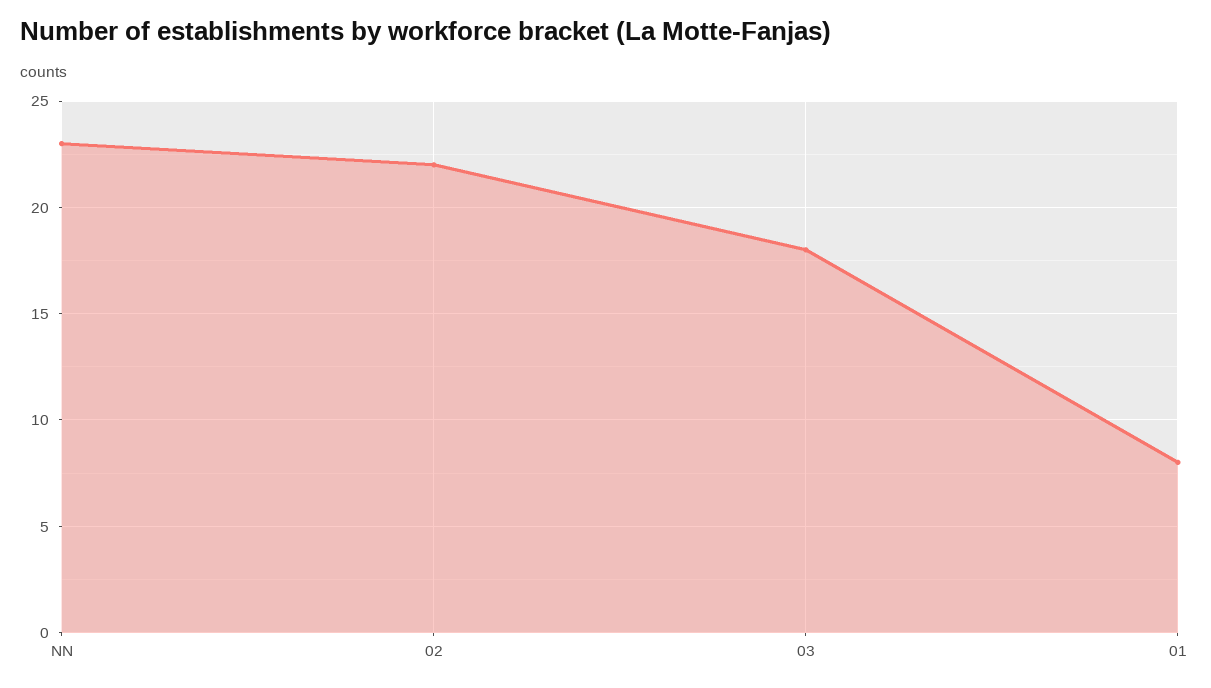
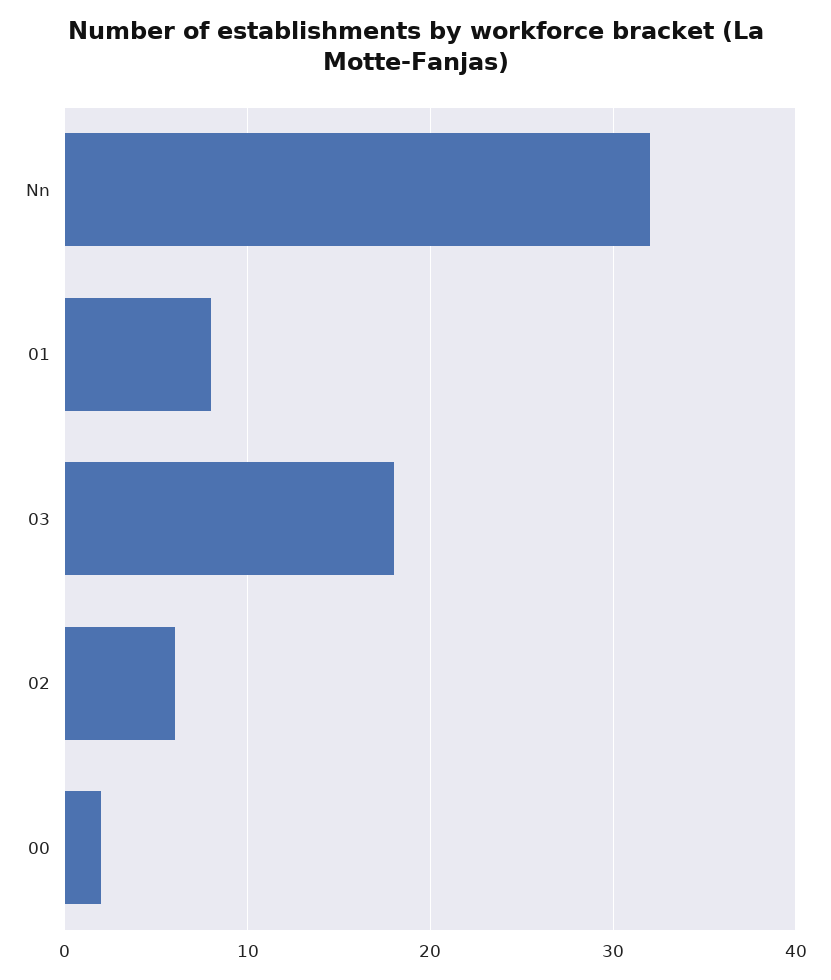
NN: 23 -> 32
02: 22 -> 6
00: none -> 2

